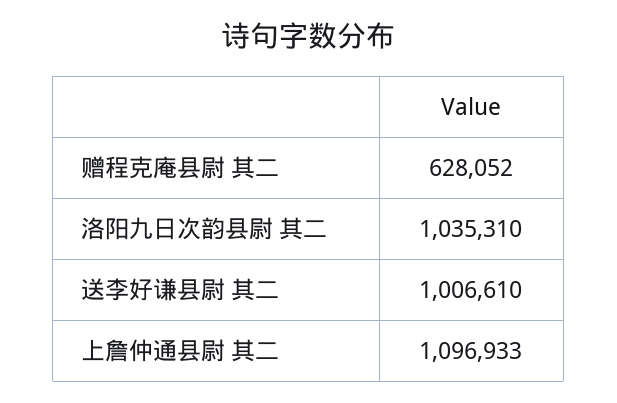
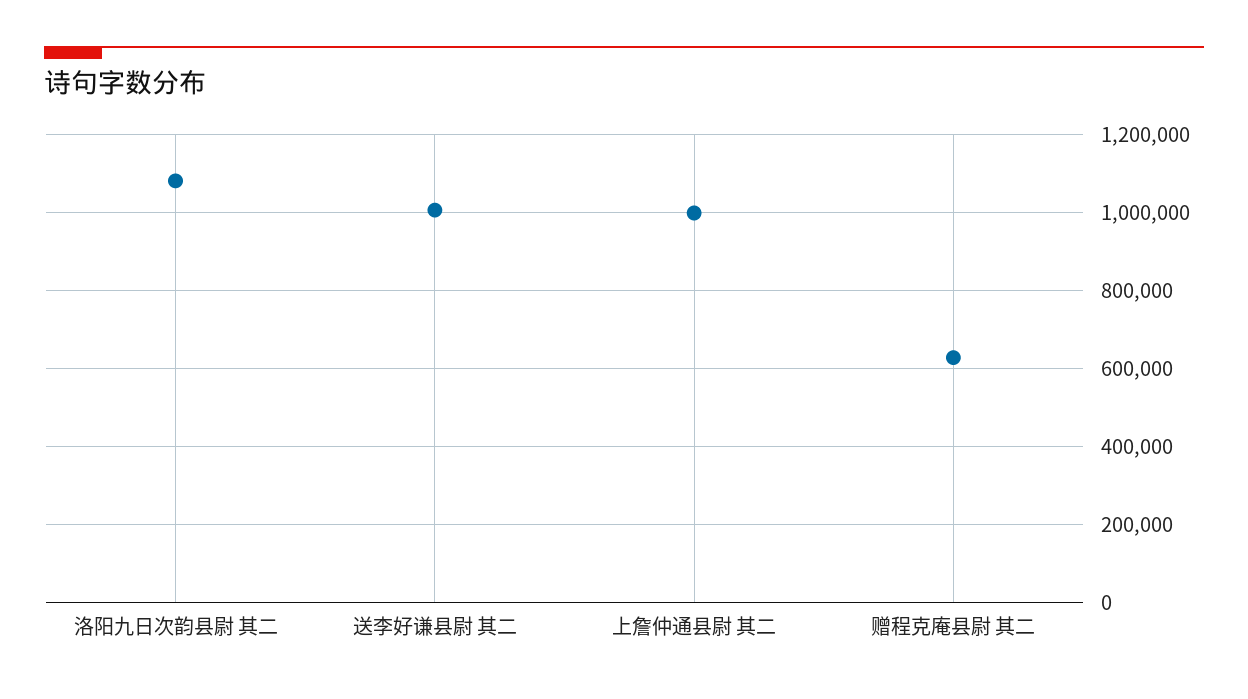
洛阳九日次韵县尉 其二: 1035310 -> 1080000
上詹仲通县尉 其二: 1096933 -> 1000000

